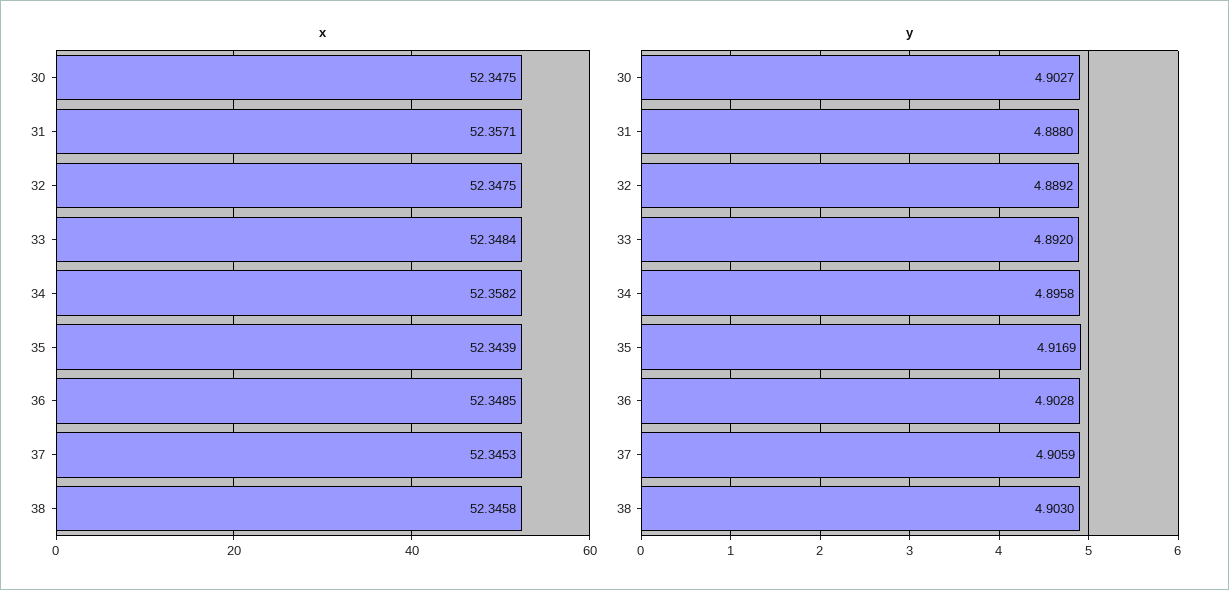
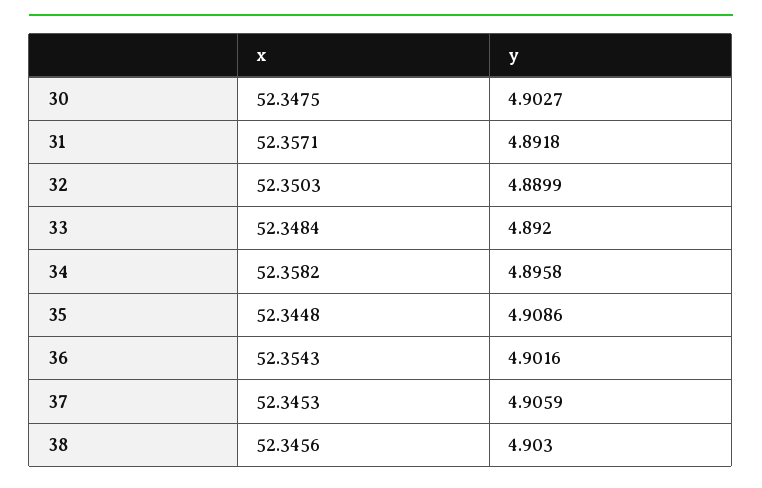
x, 32: 52.3475 -> 52.3503
x, 35: 52.3439 -> 52.3448
x, 36: 52.3485 -> 52.3543
x, 38: 52.3458 -> 52.3456
y, 31: 4.888 -> 4.8918
y, 32: 4.8892 -> 4.8899
y, 35: 4.9169 -> 4.9086
y, 36: 4.9028 -> 4.9016

